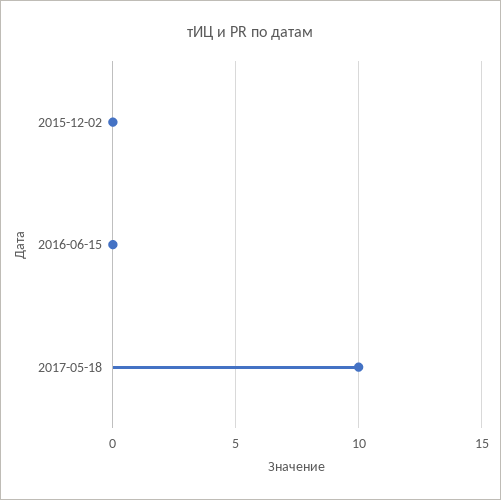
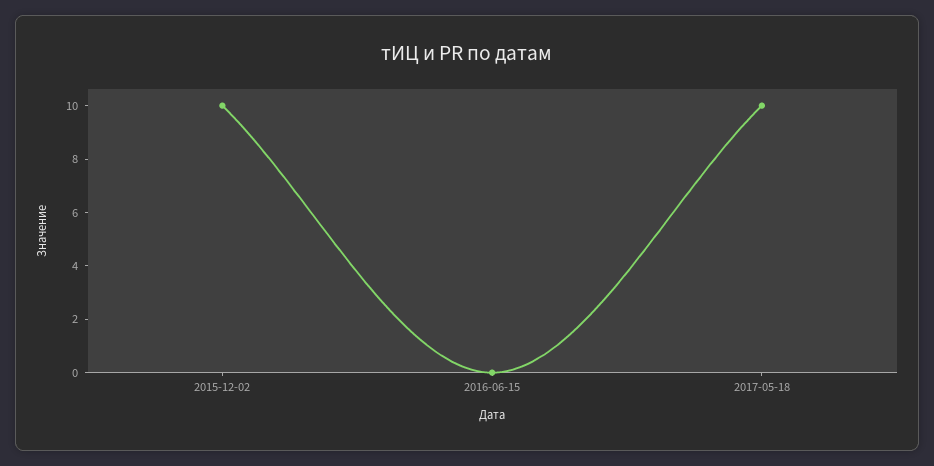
2015-12-02: 0 -> 10

